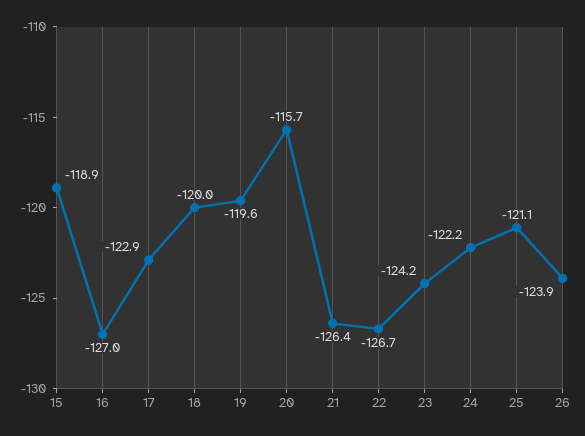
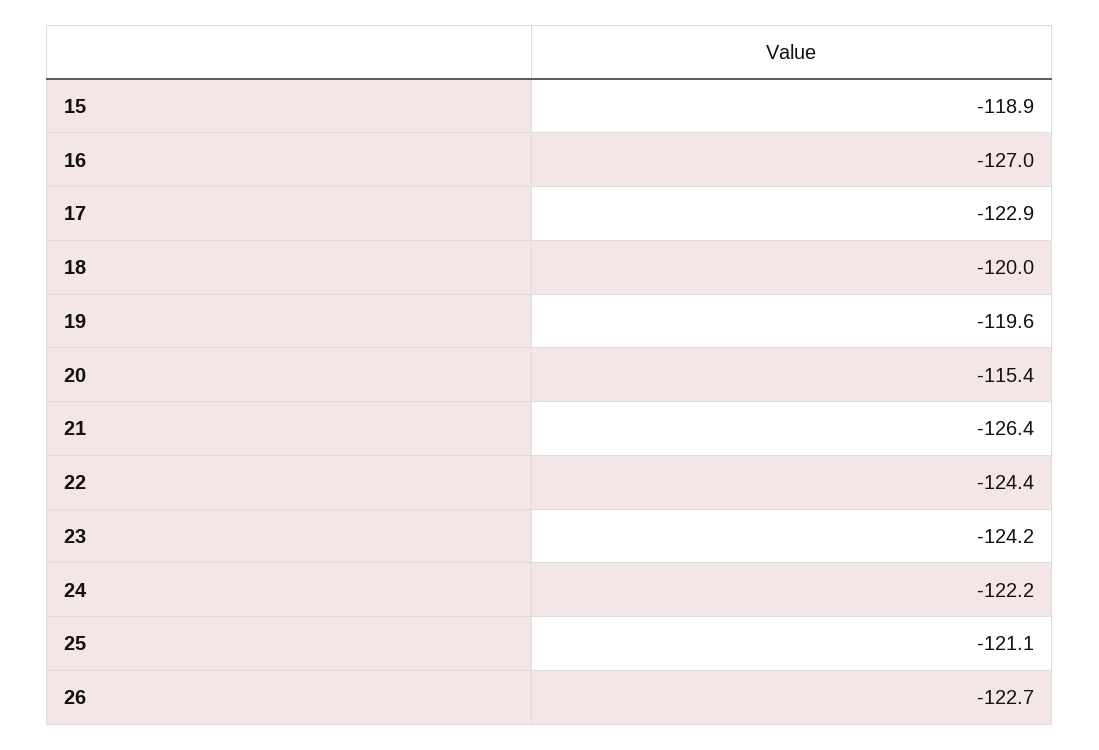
20: -115.7 -> -115.4
22: -126.7 -> -124.4
26: -123.9 -> -122.7

